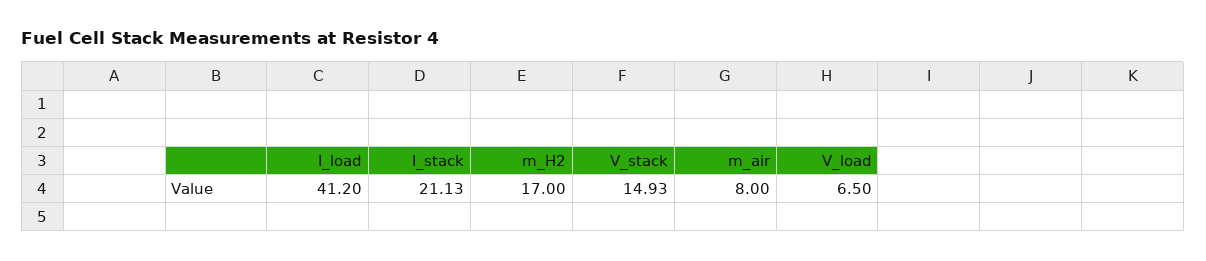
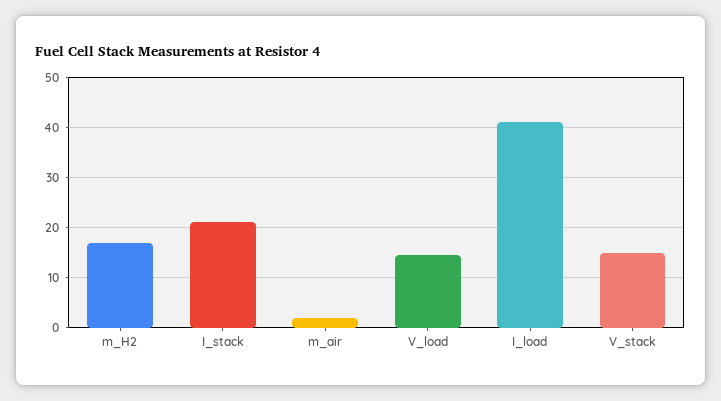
m_air: 8 -> 2
V_load: 6.5 -> 14

